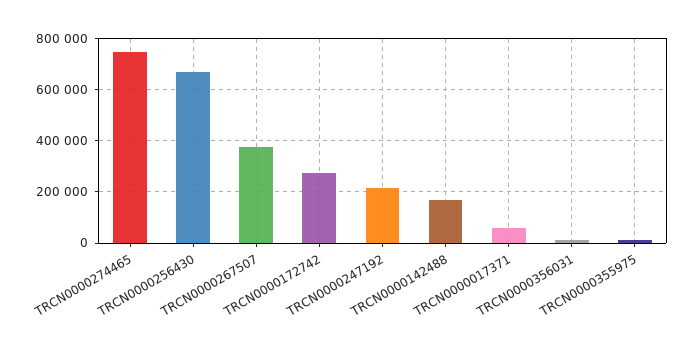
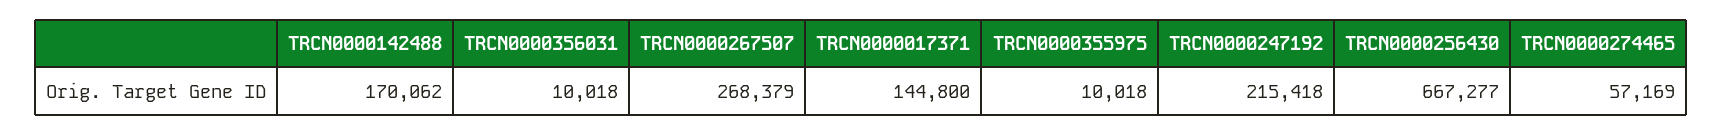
TRCN0000274465: 750000 -> 57169
TRCN0000267507: 375000 -> 268379
TRCN0000172742: 275000 -> none
TRCN0000017371: 50000 -> 144800

